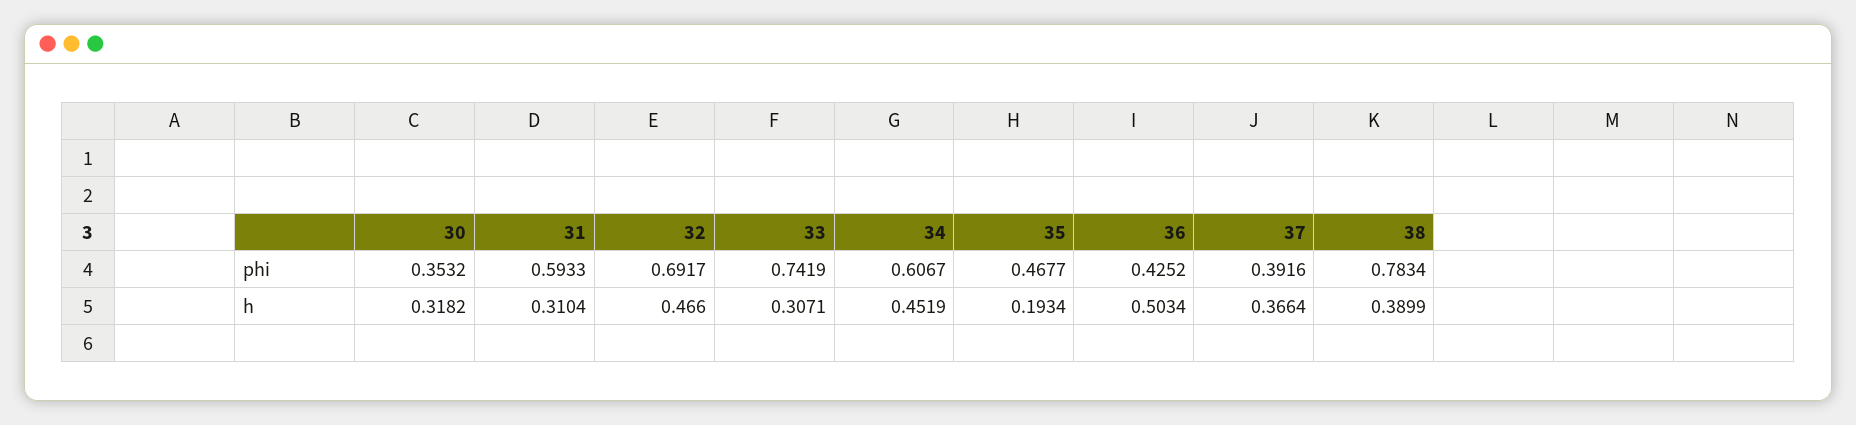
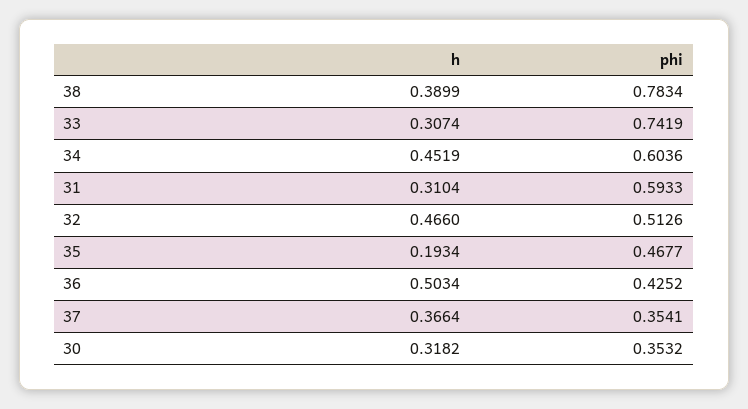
32, phi: 0.6917 -> 0.5126
34, phi: 0.6067 -> 0.6036
37, phi: 0.3916 -> 0.3541
33, h: 0.3071 -> 0.3074

